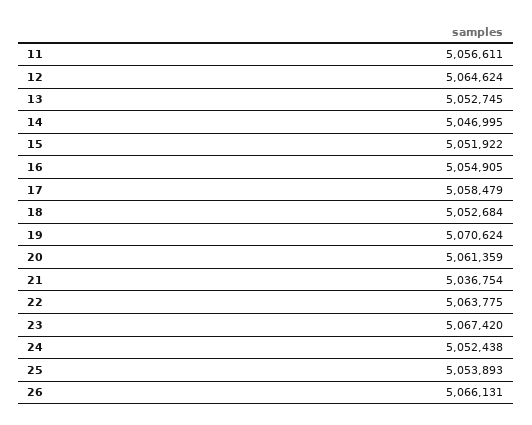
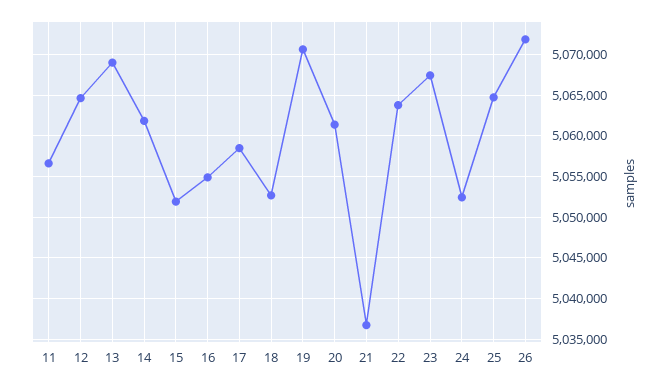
13: 5052745 -> 5069000
14: 5046995 -> 5062000
25: 5053893 -> 5065000
26: 5066131 -> 5072000

